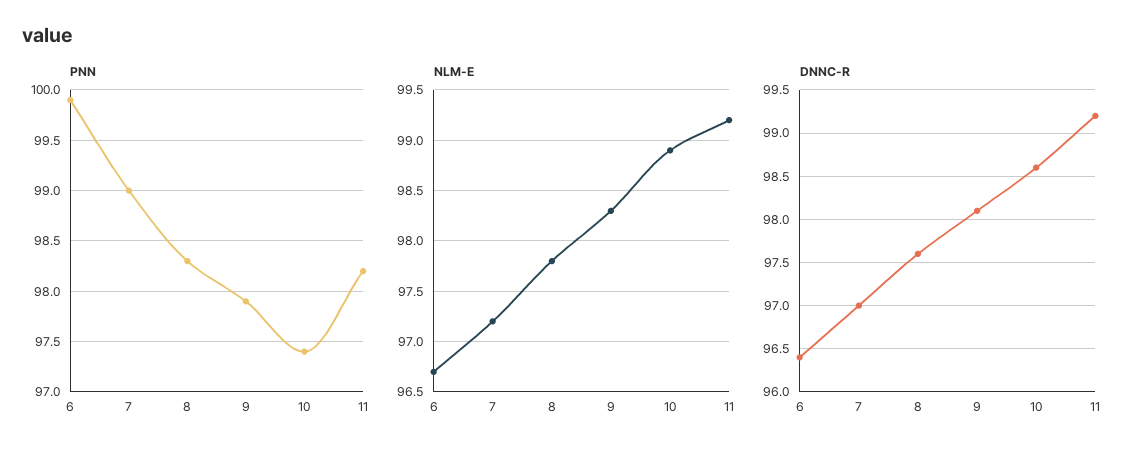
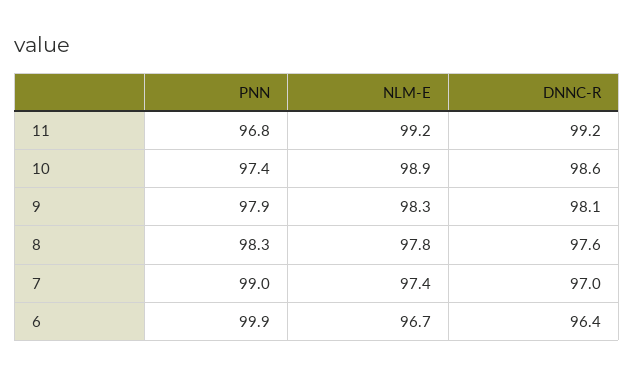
PNN, 11: 98.2 -> 96.8
NLM-E, 7: 97.2 -> 97.4

